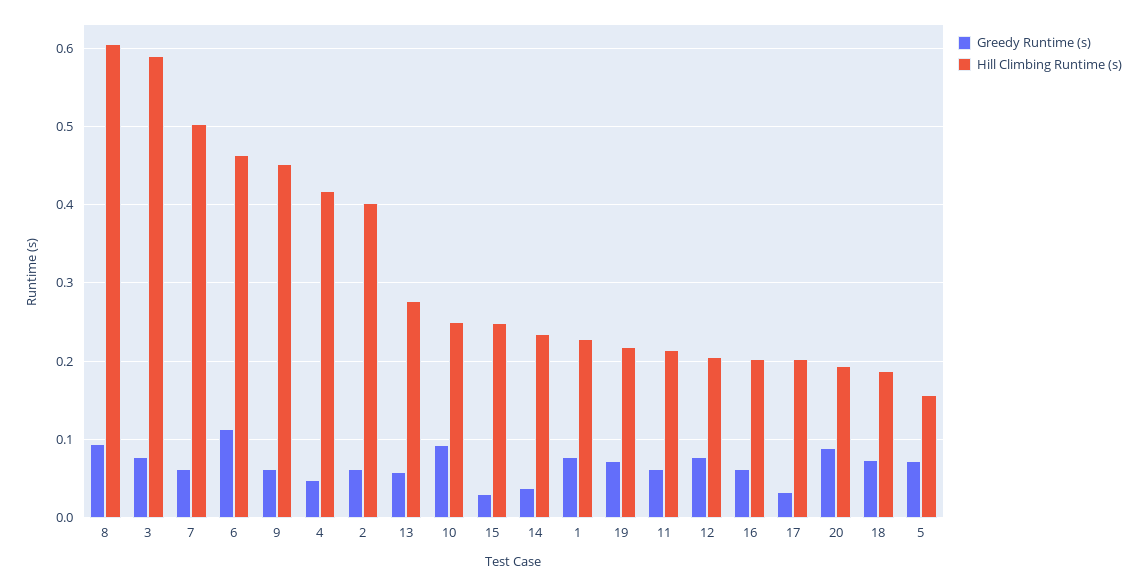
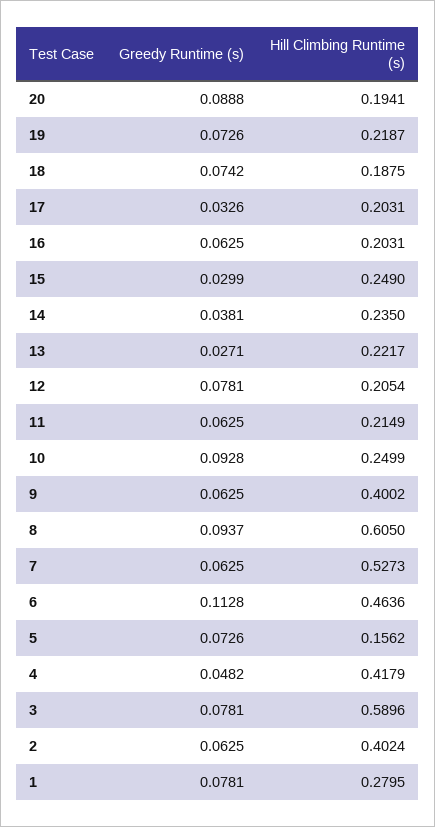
Hill Climbing Runtime (s), 7: 0.5 -> 0.5273
Hill Climbing Runtime (s), 9: 0.45 -> 0.4002
Greedy Runtime (s), 13: 0.06 -> 0.0271
Hill Climbing Runtime (s), 13: 0.28 -> 0.2217
Hill Climbing Runtime (s), 1: 0.23 -> 0.2795

